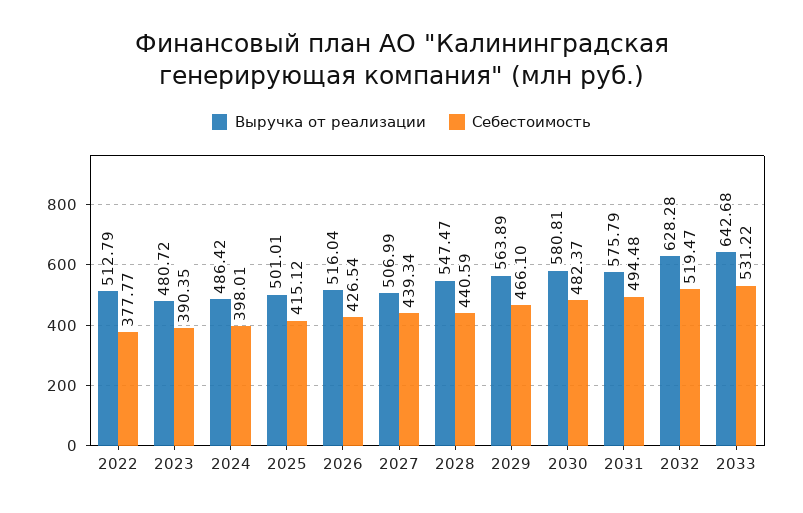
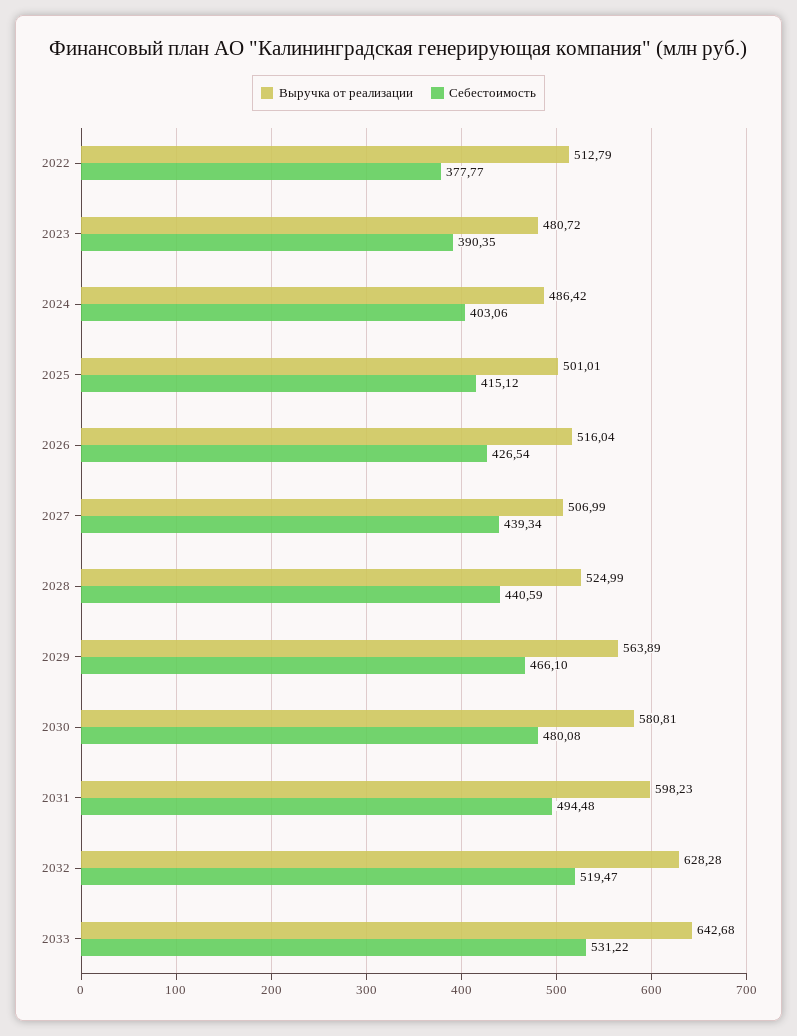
Себестоимость, 2024: 398.01 -> 403.06
Выручка от реализации, 2028: 547.47 -> 524.99
Себестоимость, 2030: 482.37 -> 480.08
Выручка от реализации, 2031: 575.79 -> 598.23

